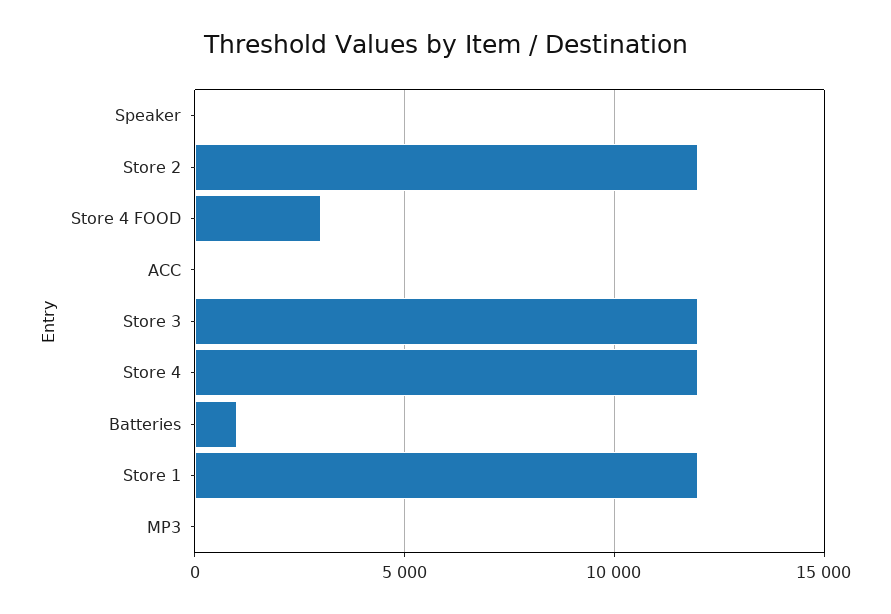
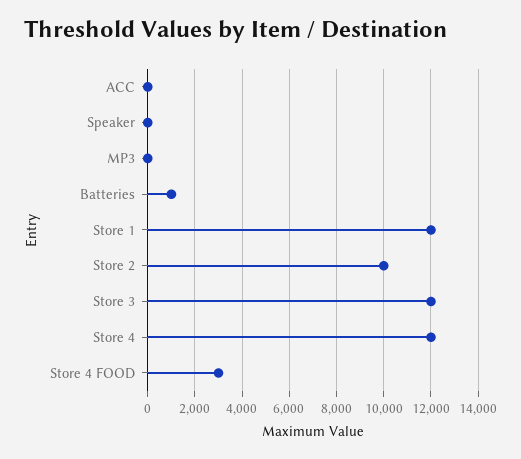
Store 2: 12000 -> 10000

